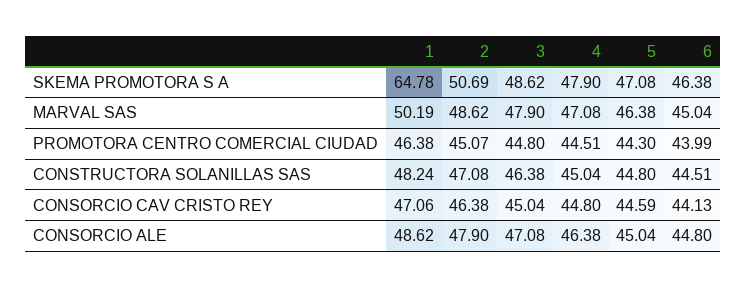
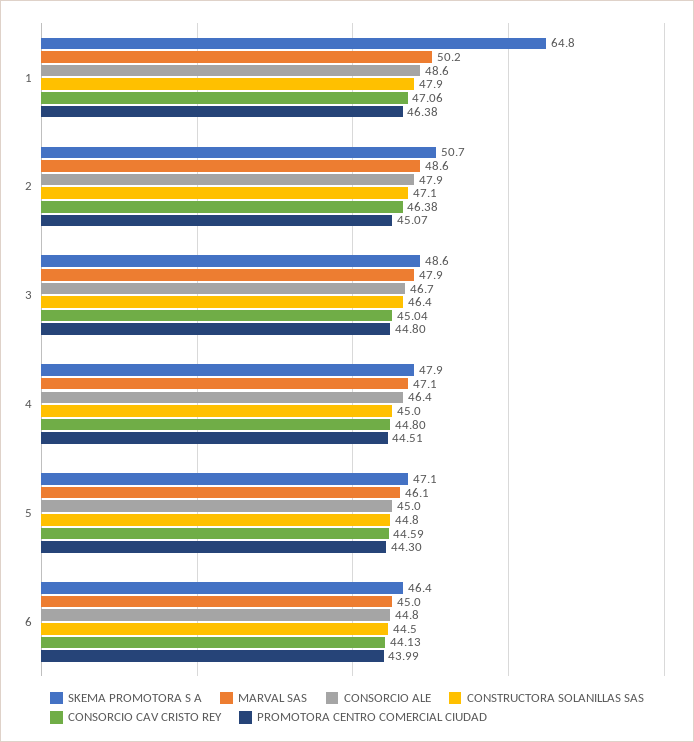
MARVAL SAS, 5: 46.38 -> 46.1
CONSTRUCTORA SOLANILLAS SAS, 1: 48.24 -> 47.9
CONSORCIO ALE, 3: 47.08 -> 46.7

